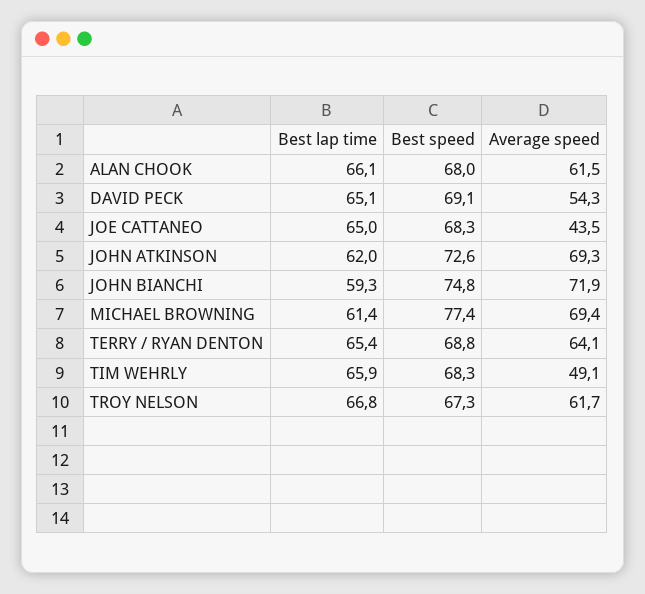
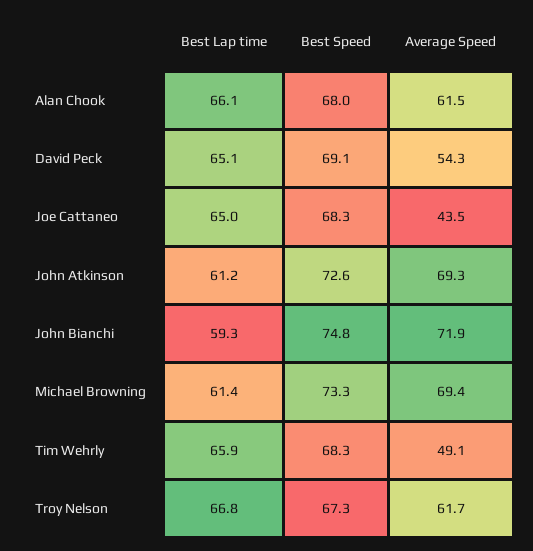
Best lap time, JOHN ATKINSON: 62 -> 61.2
Best speed, MICHAEL BROWNING: 77.4 -> 73.3
Best lap time, TERRY / RYAN DENTON: 65.4 -> none
Best speed, TERRY / RYAN DENTON: 68.8 -> none
Average speed, TERRY / RYAN DENTON: 64.1 -> none

